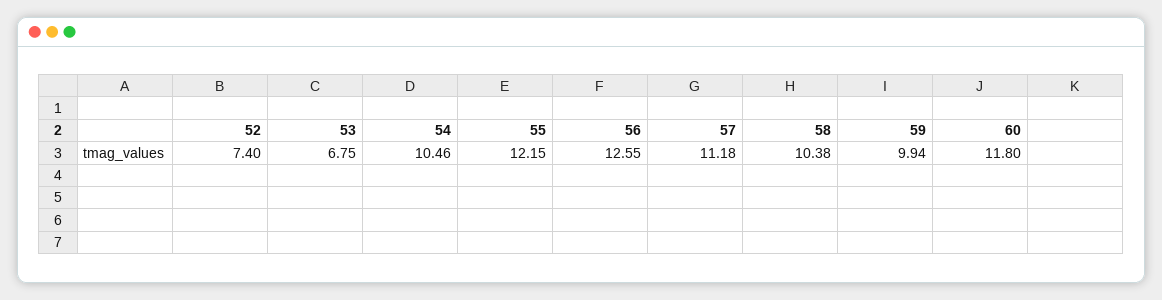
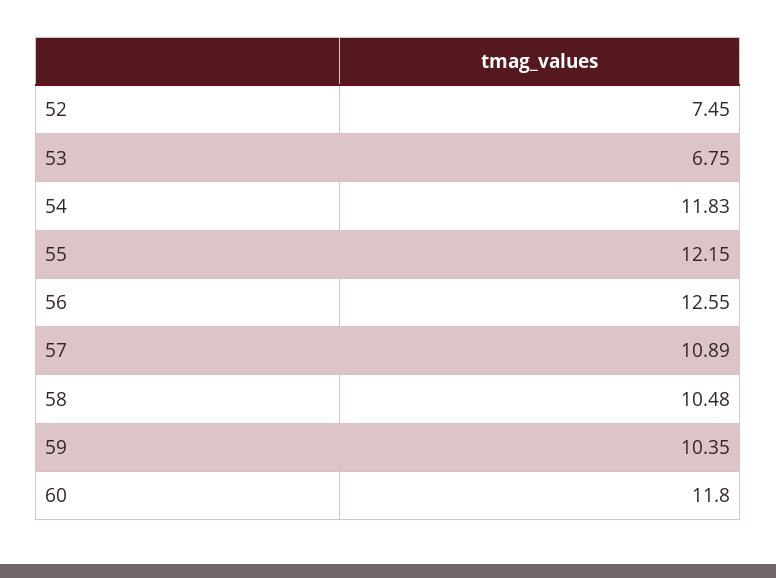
52: 7.4 -> 7.45
54: 10.46 -> 11.83
57: 11.18 -> 10.89
58: 10.38 -> 10.48
59: 9.94 -> 10.35

